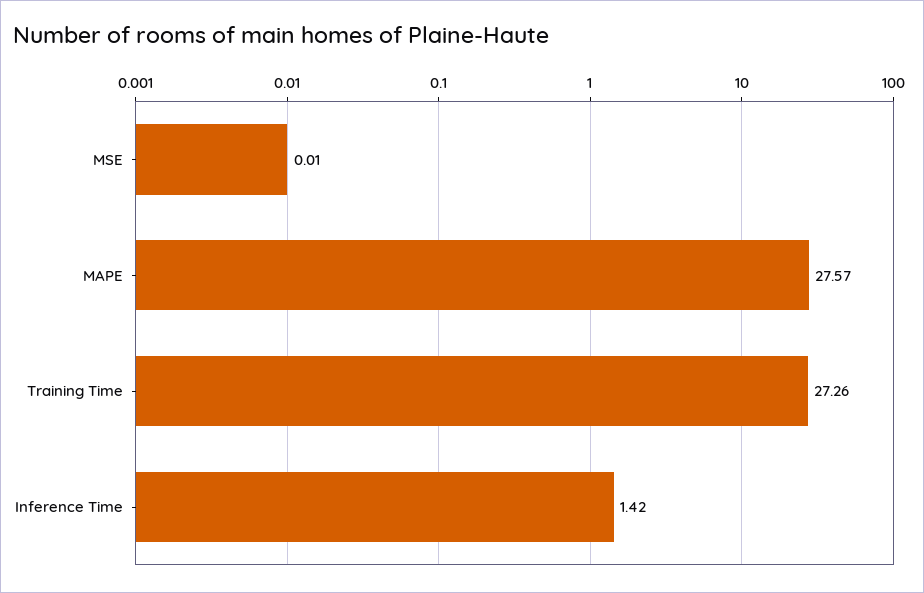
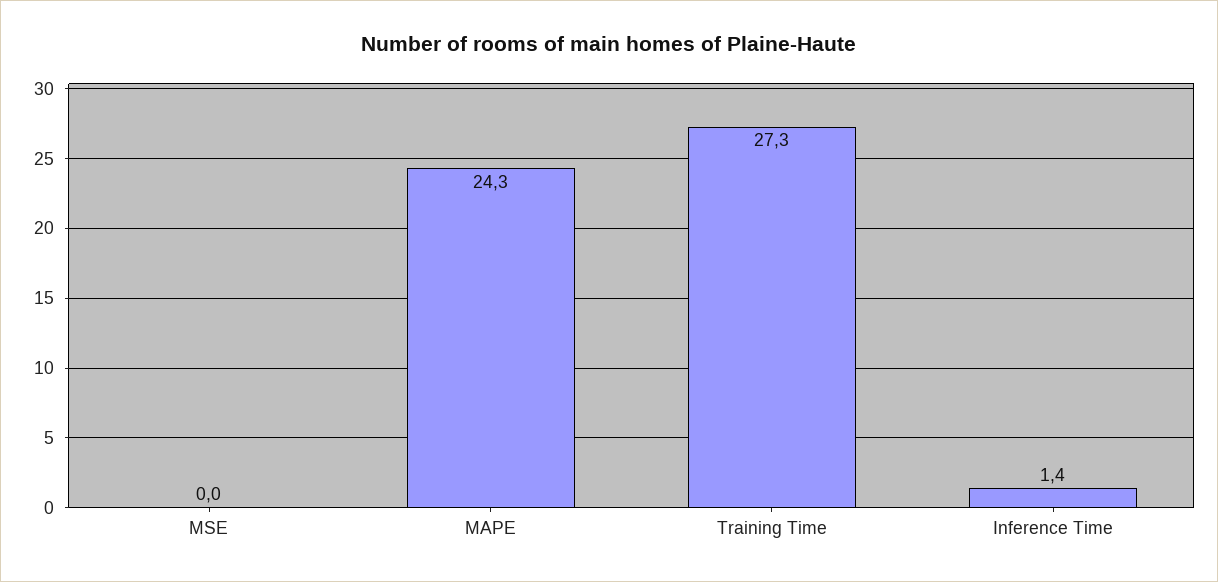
MAPE: 27.57 -> 24.3

